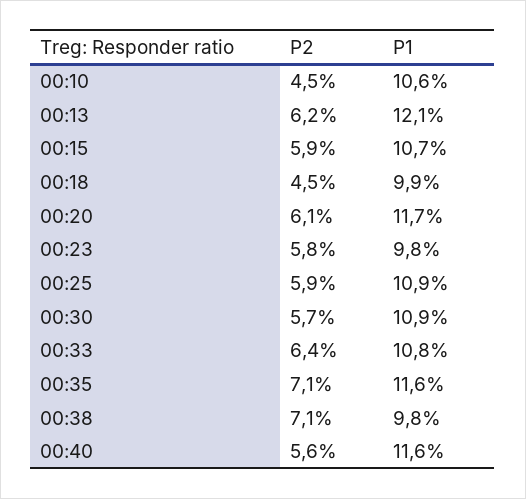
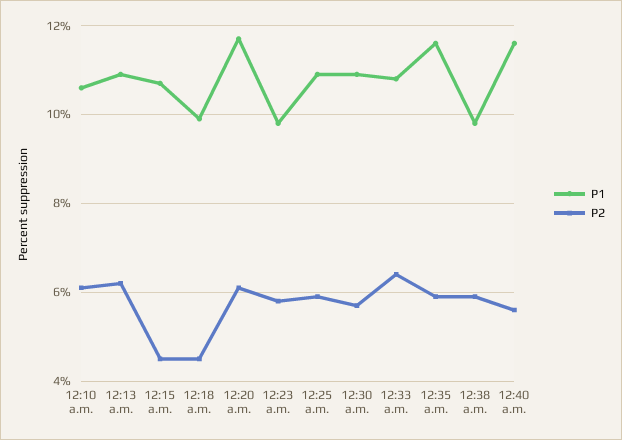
P2, 00:10: 4.5 -> 6
P1, 00:13: 12.1 -> 11
P2, 00:15: 5.9 -> 4.5
P2, 00:35: 7.1 -> 6
P2, 00:38: 7.1 -> 6

